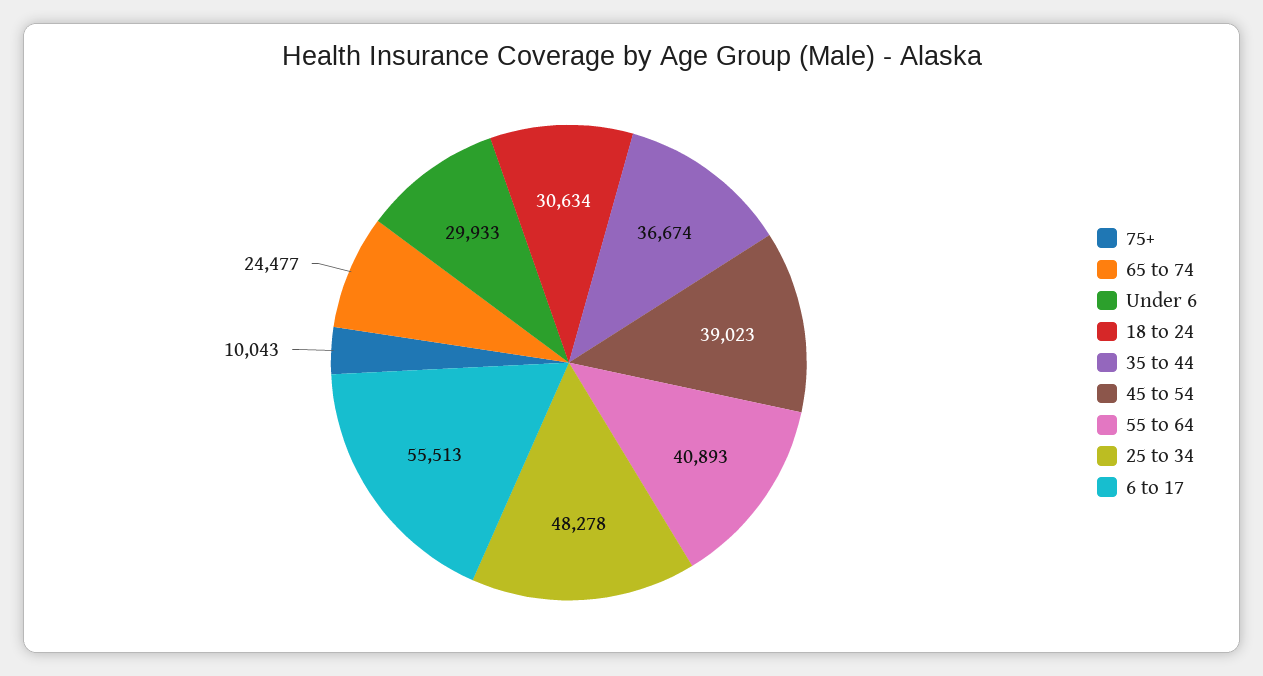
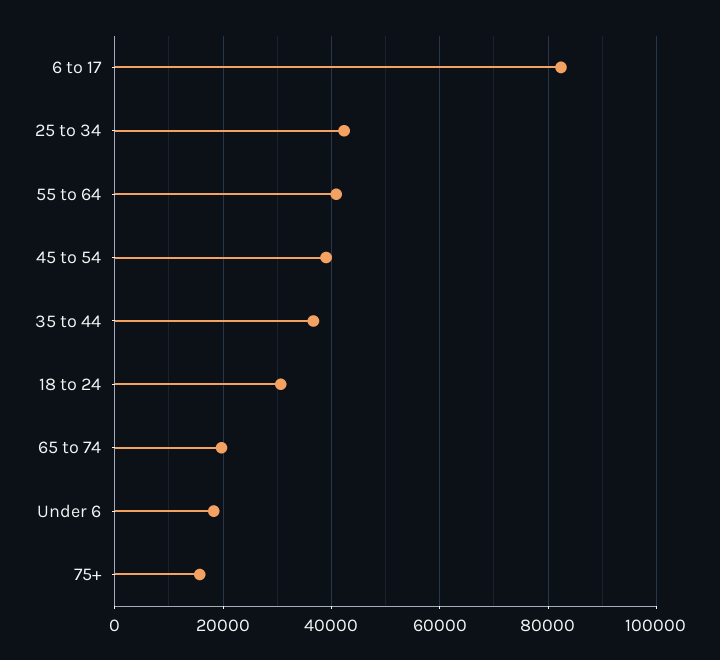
75+: 10043 -> 16000
65 to 74: 24477 -> 20000
Under 6: 29933 -> 18000
25 to 34: 48278 -> 42000
6 to 17: 55513 -> 82000

